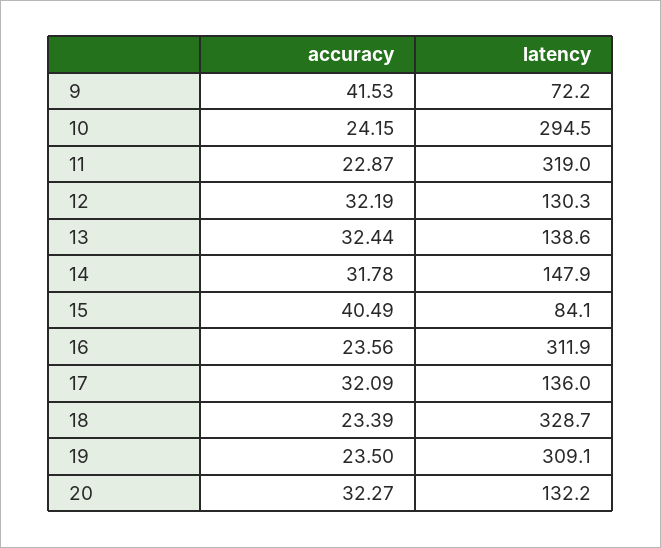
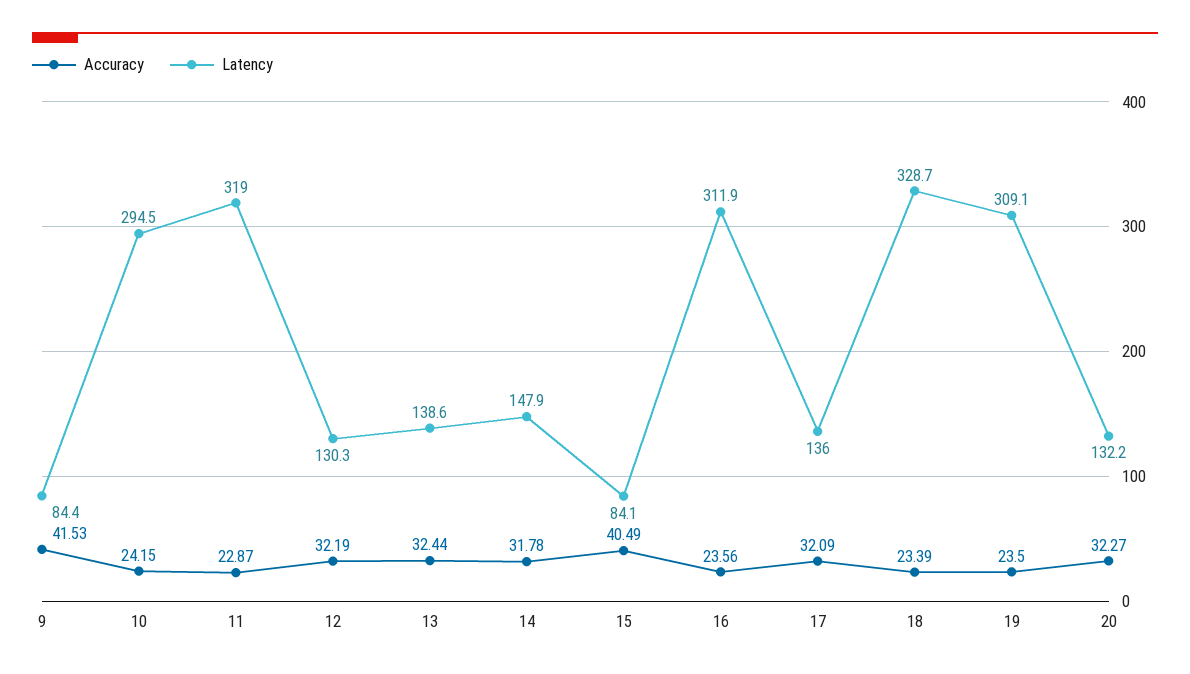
latency, 9: 72.2 -> 84.4

